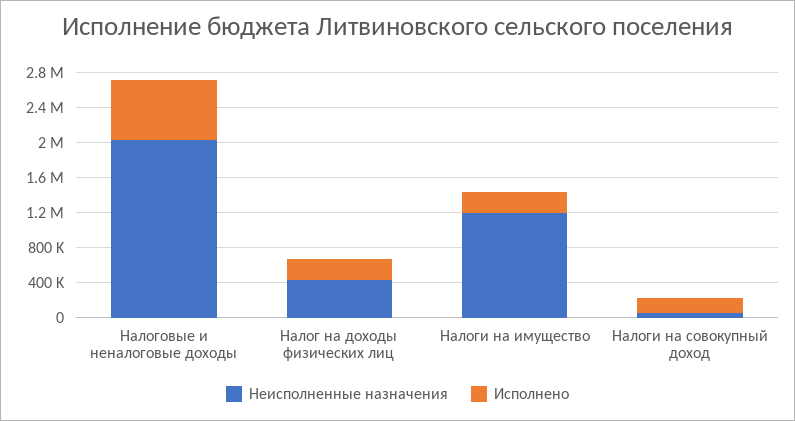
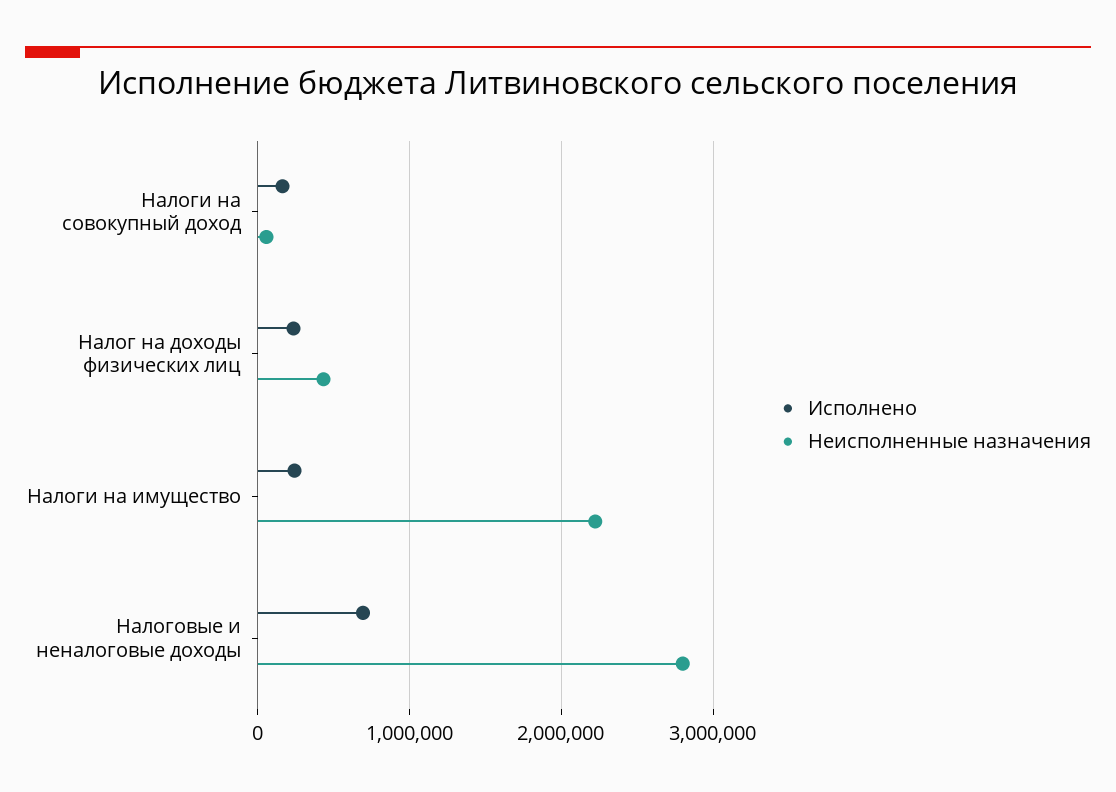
Неисполненные назначения, Налоговые и неналоговые доходы: 2000000 -> 2800000
Неисполненные назначения, Налоги на имущество: 1200000 -> 2200000

